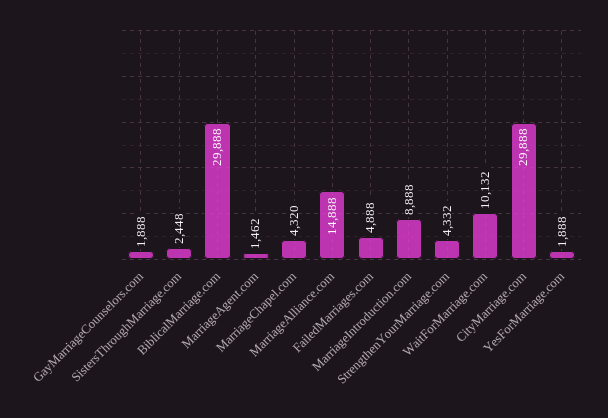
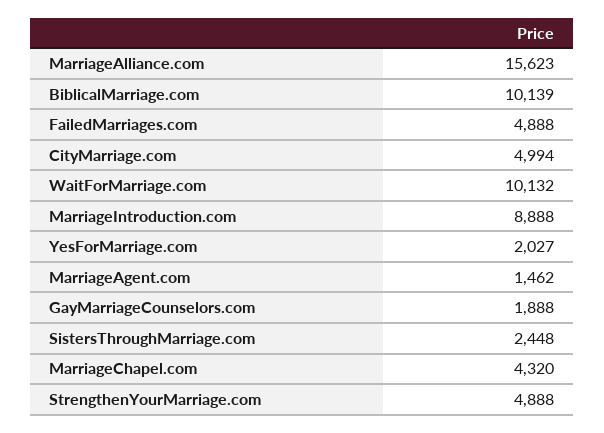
BiblicalMarriage.com: 29888 -> 10139
MarriageAlliance.com: 14888 -> 15623
StrengthenYourMarriage.com: 4332 -> 4888
CityMarriage.com: 29888 -> 4994
YesForMarriage.com: 1888 -> 2027

